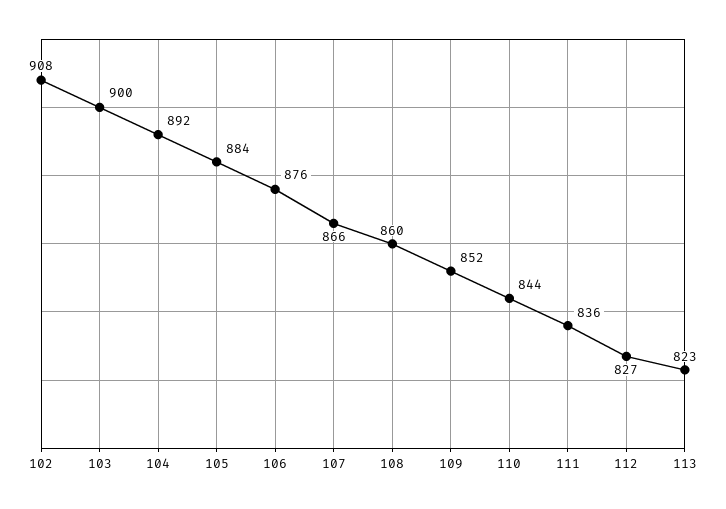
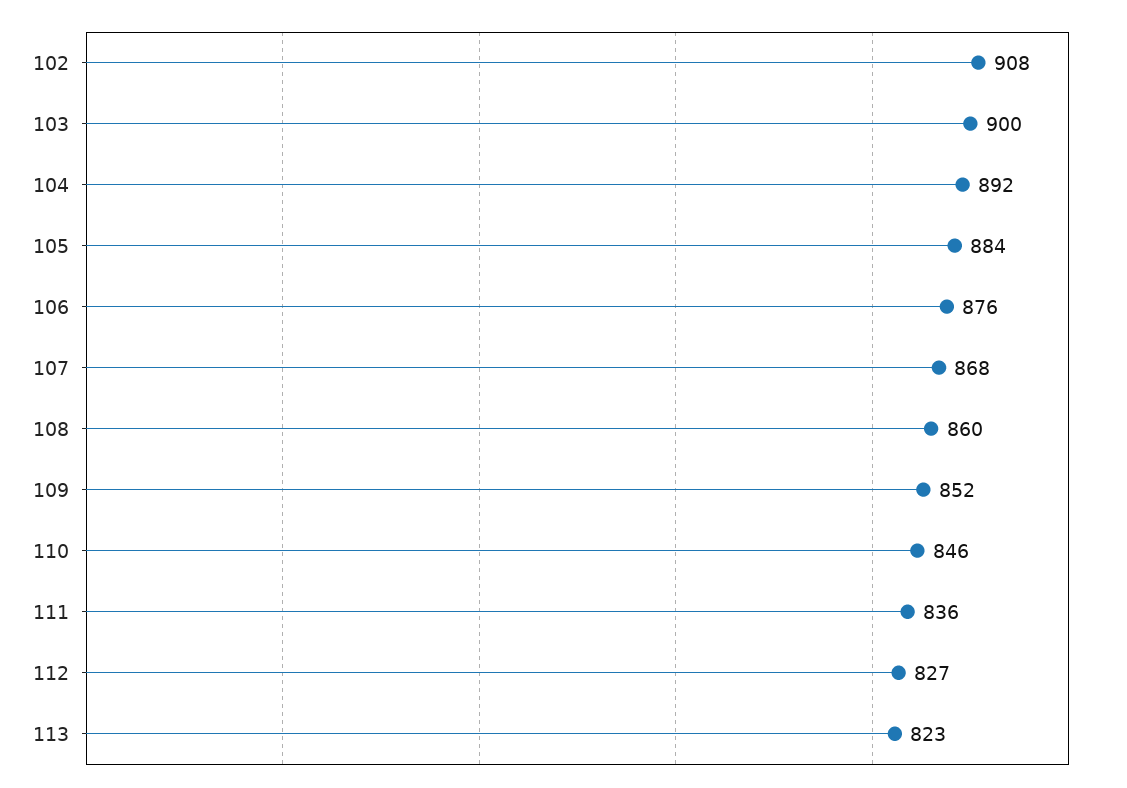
107: 866 -> 868
110: 844 -> 846

